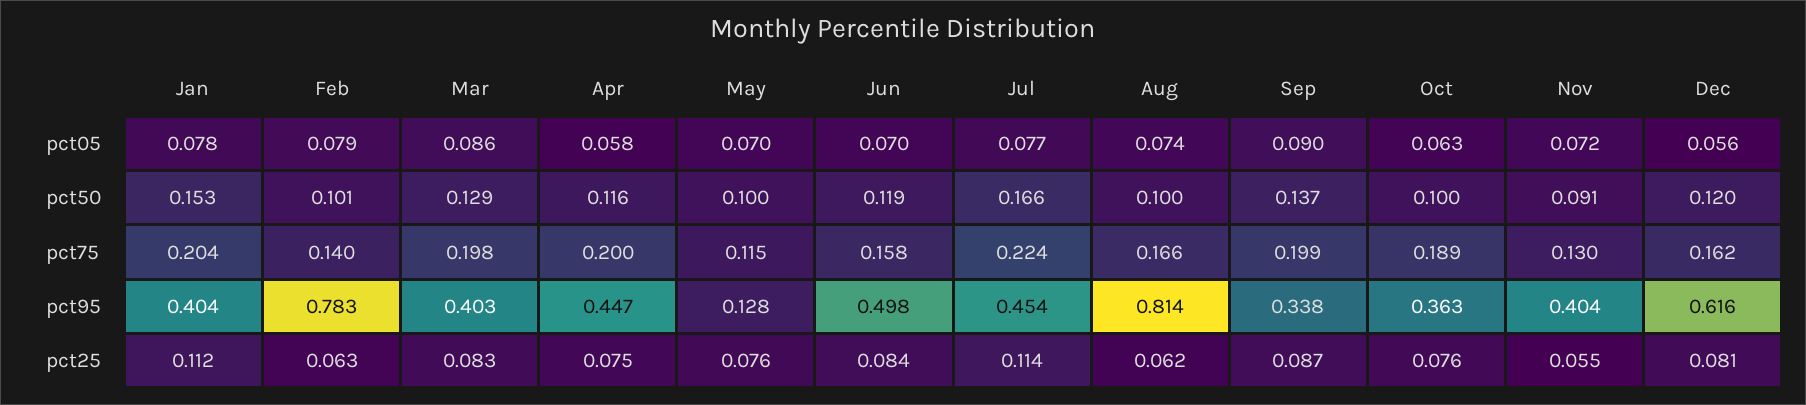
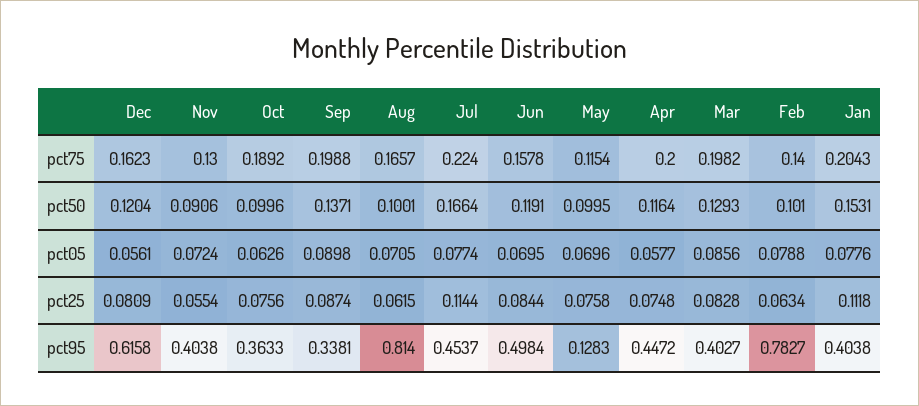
Aug, pct05: 0.074 -> 0.0705

